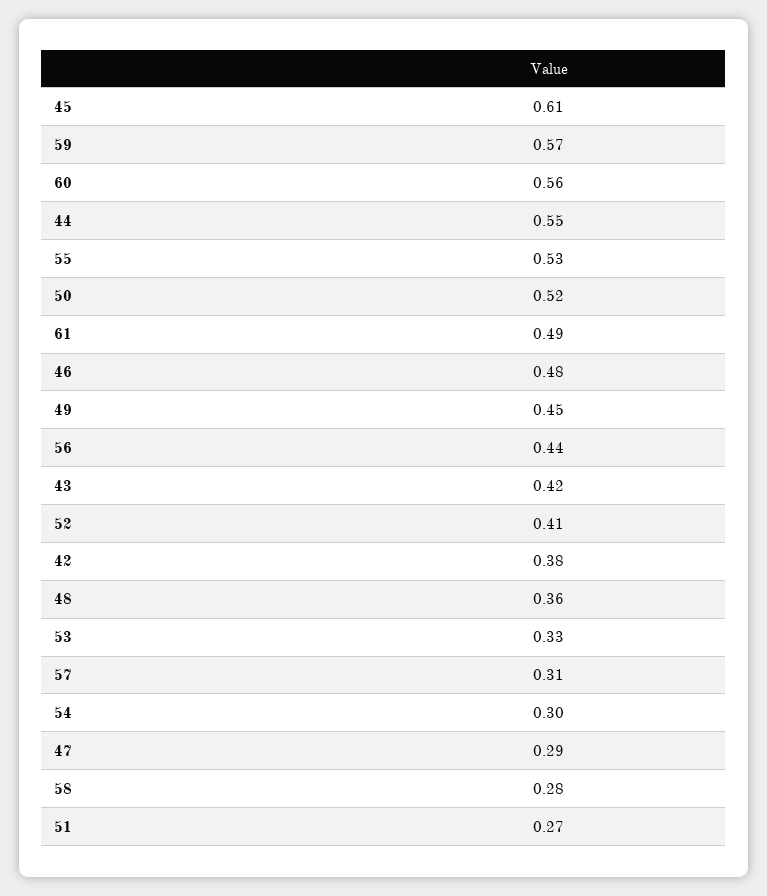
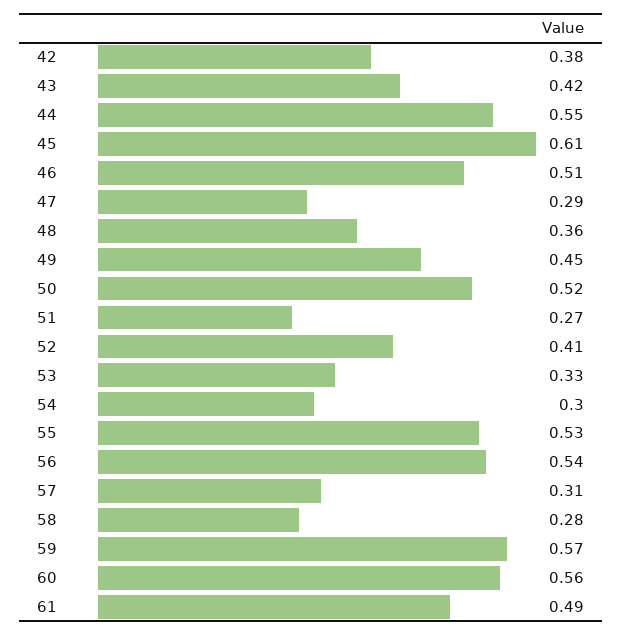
46: 0.48 -> 0.51
56: 0.44 -> 0.54

